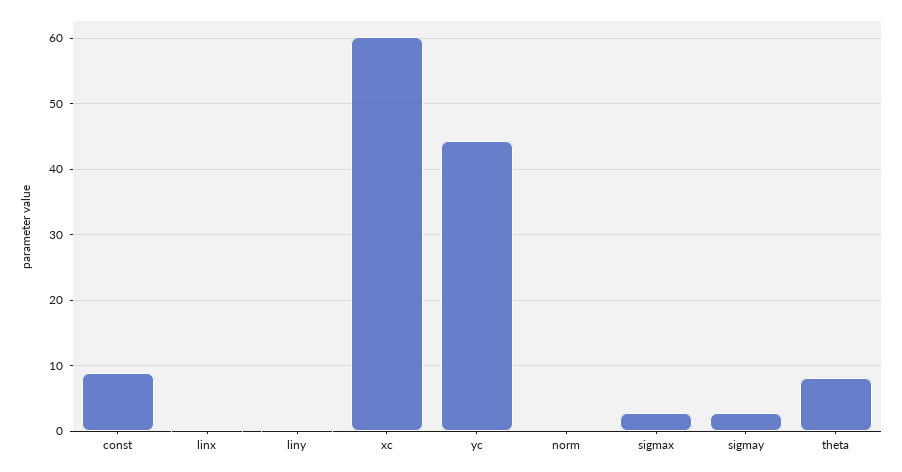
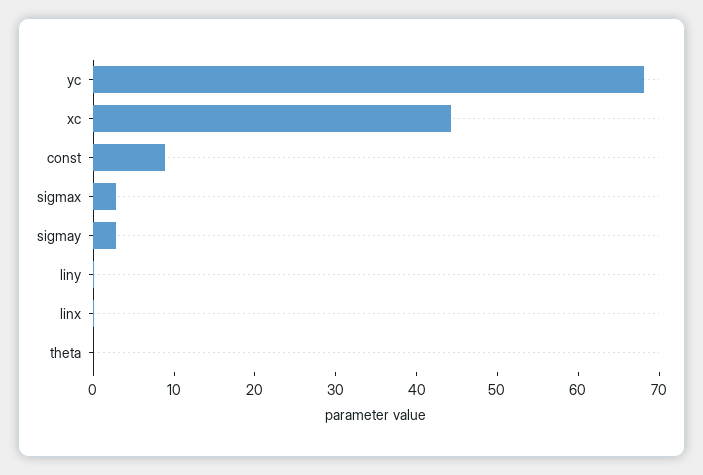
xc: 60 -> 44
yc: 44 -> 68
norm: 0 -> none
theta: 8 -> 0

